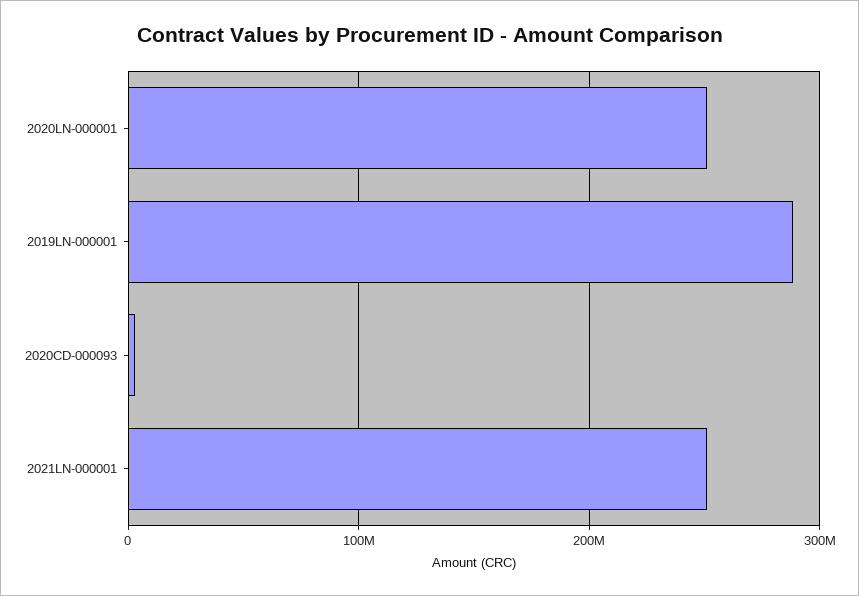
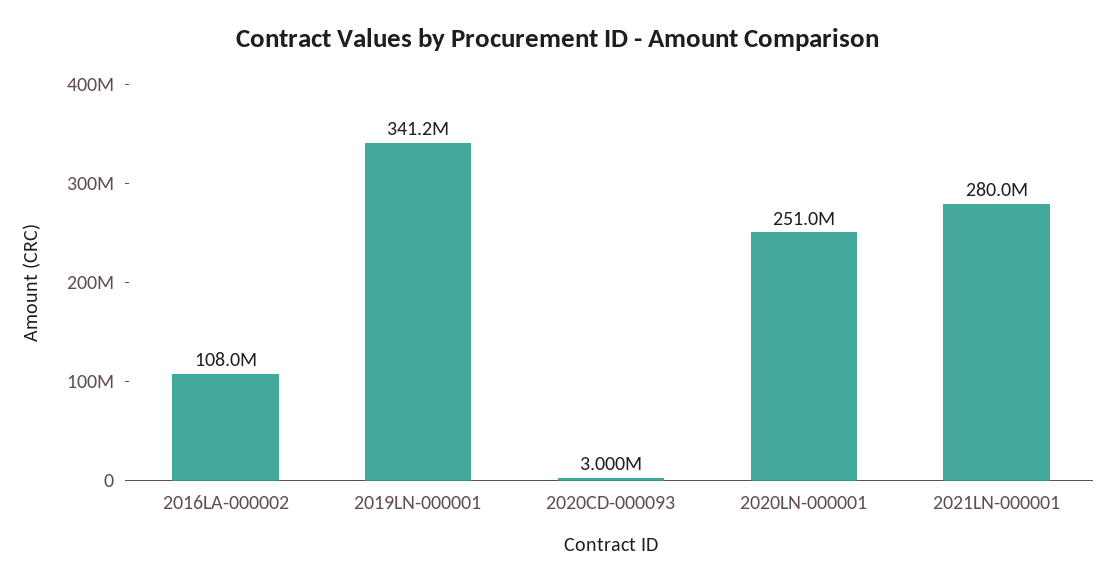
2019LN-000001: 290000000 -> 341200000
2021LN-000001: 250000000 -> 280000000
2016LA-000002: none -> 108000000

